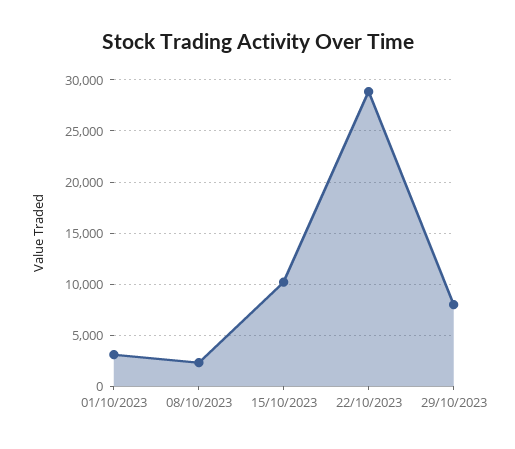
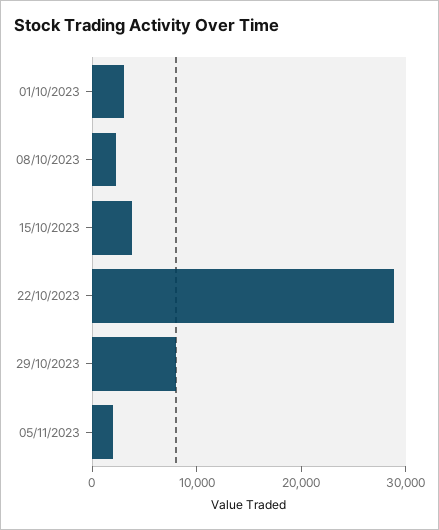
15/10/2023: 10000 -> 4000
05/11/2023: none -> 2000

